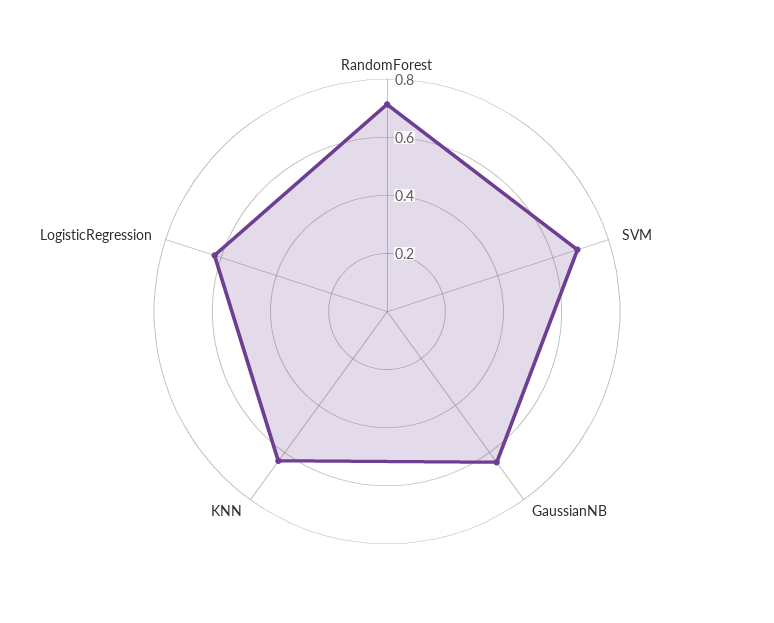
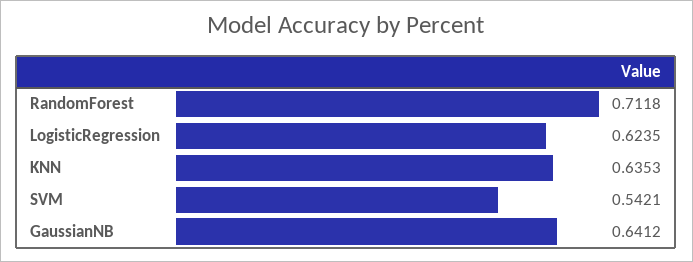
SVM: 0.7 -> 0.5421

